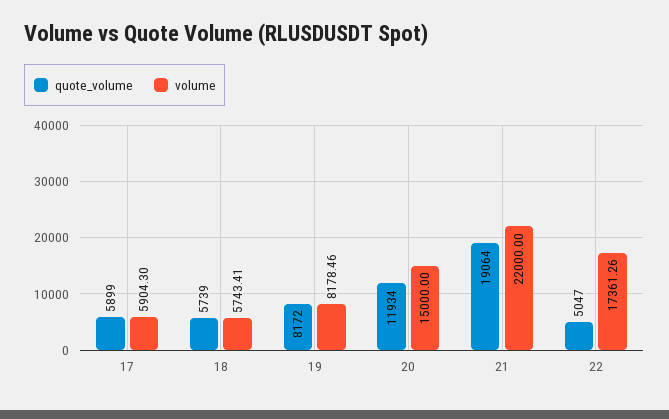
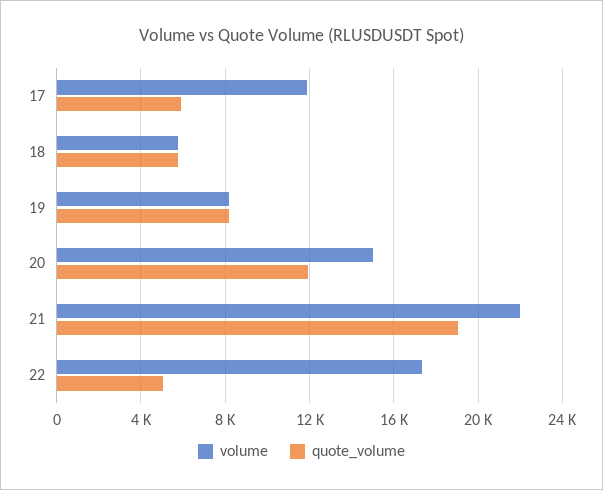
volume, 17: 5904.3 -> 12000

